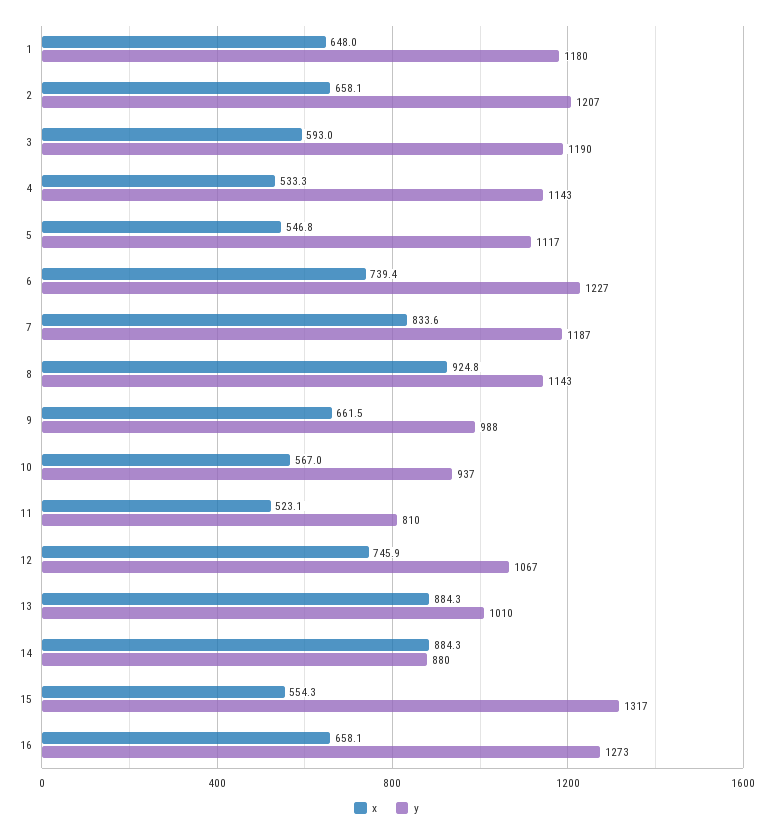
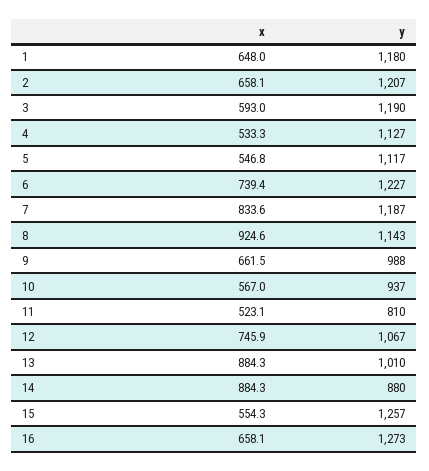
y, 4: 1143 -> 1127
x, 8: 924.8 -> 924.6
y, 15: 1317 -> 1257

